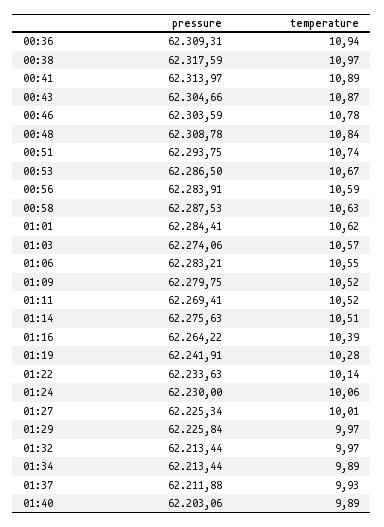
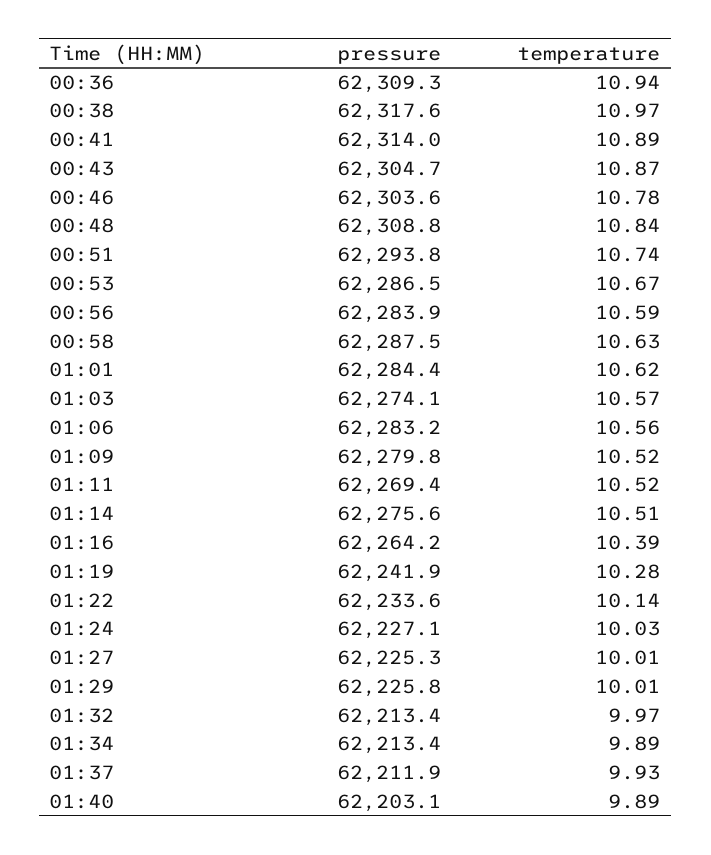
temperature, 01:06: 10.55 -> 10.56
pressure, 01:24: 62230 -> 62227.1
temperature, 01:24: 10.06 -> 10.03
temperature, 01:29: 9.97 -> 10.01

